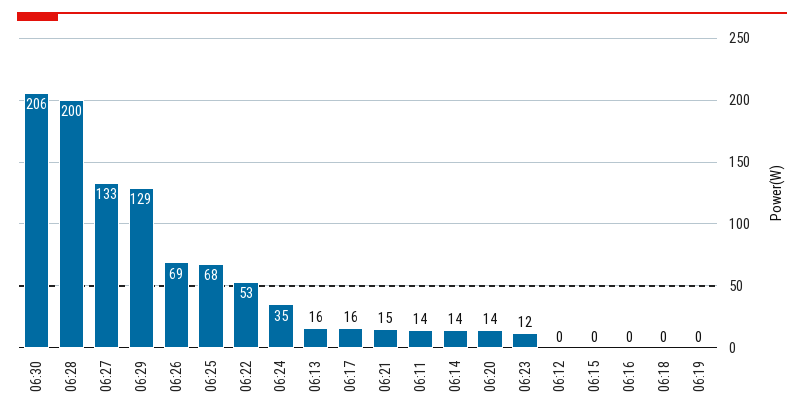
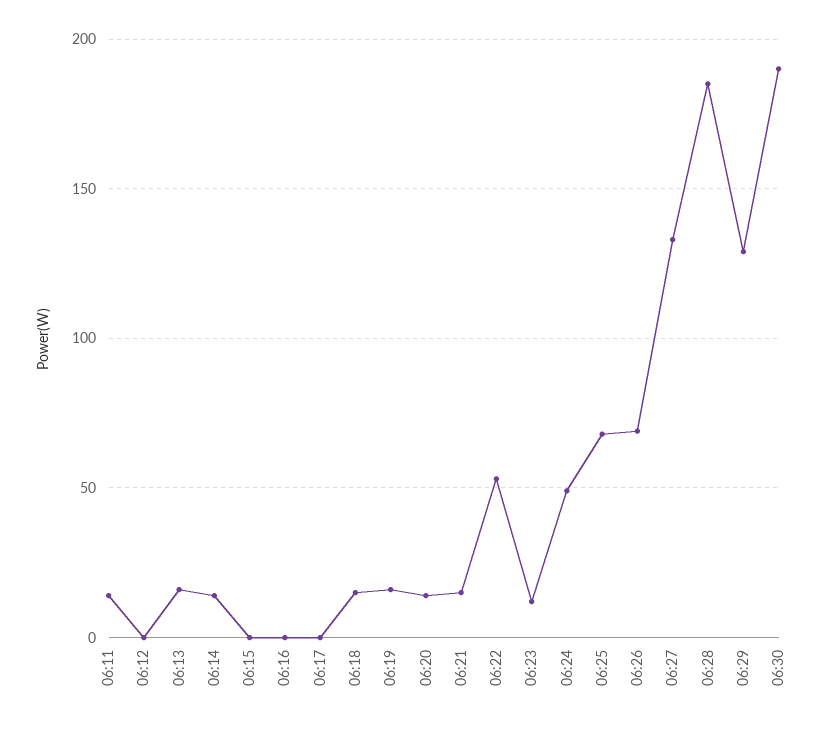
06:30: 206 -> 190
06:28: 200 -> 185
06:24: 35 -> 50
06:17: 16 -> 0
06:18: 0 -> 15
06:19: 0 -> 15

